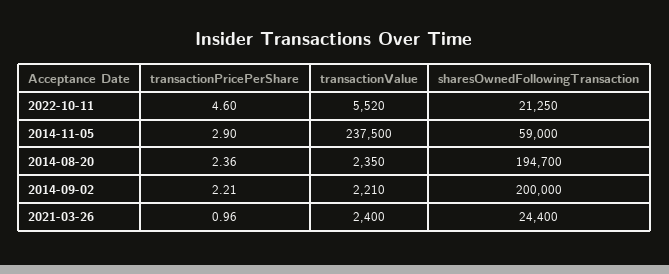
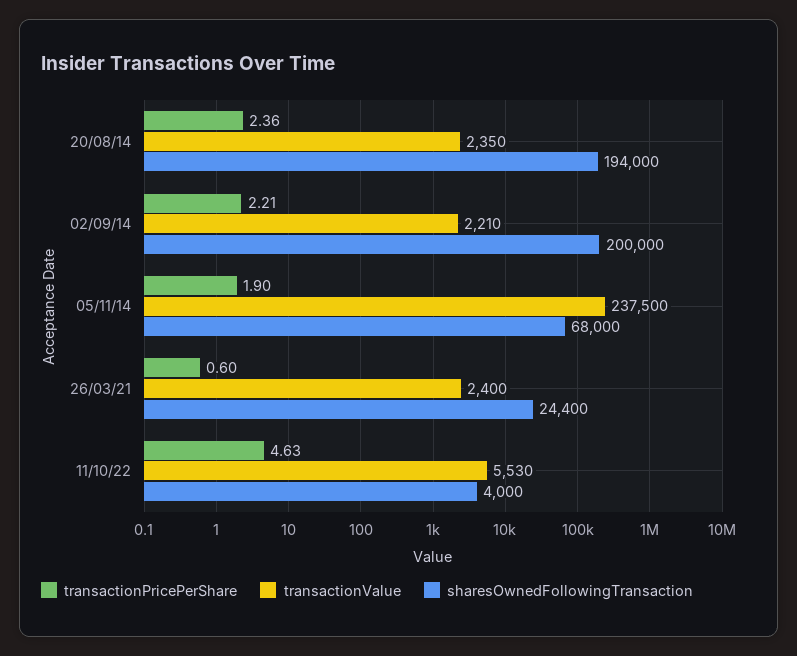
transactionPricePerShare, 2022-10-11: 4.6 -> 4.63
transactionValue, 2022-10-11: 5520 -> 5530
sharesOwnedFollowingTransaction, 2022-10-11: 21250 -> 4000
transactionPricePerShare, 2014-11-05: 2.9 -> 1.9
sharesOwnedFollowingTransaction, 2014-11-05: 59000 -> 68000
sharesOwnedFollowingTransaction, 2014-08-20: 194700 -> 194000
transactionPricePerShare, 2021-03-26: 0.96 -> 0.6

